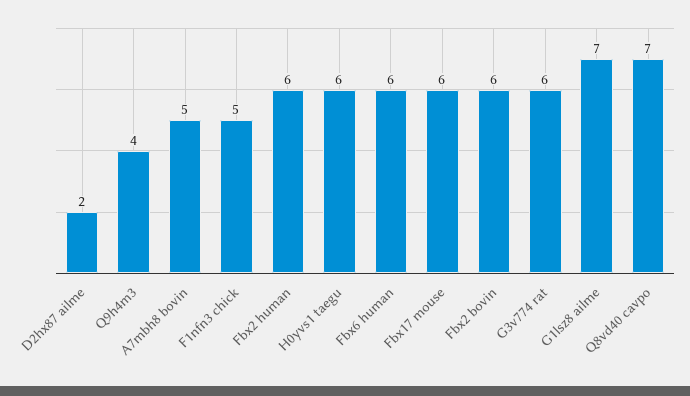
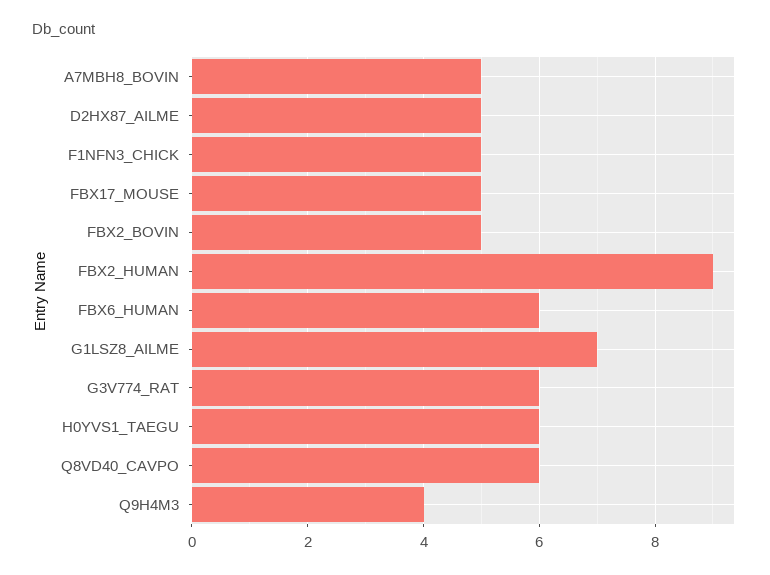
D2hx87 ailme: 2 -> 5
Fbx2 human: 6 -> 9
Fbx17 mouse: 6 -> 5
Fbx2 bovin: 6 -> 5
Q8vd40 cavpo: 7 -> 6

